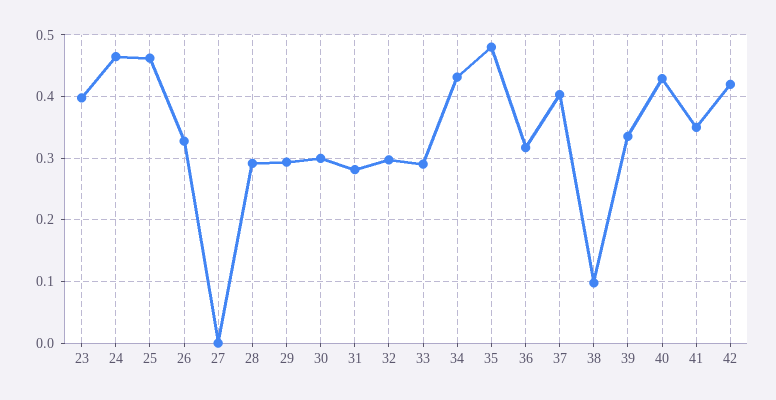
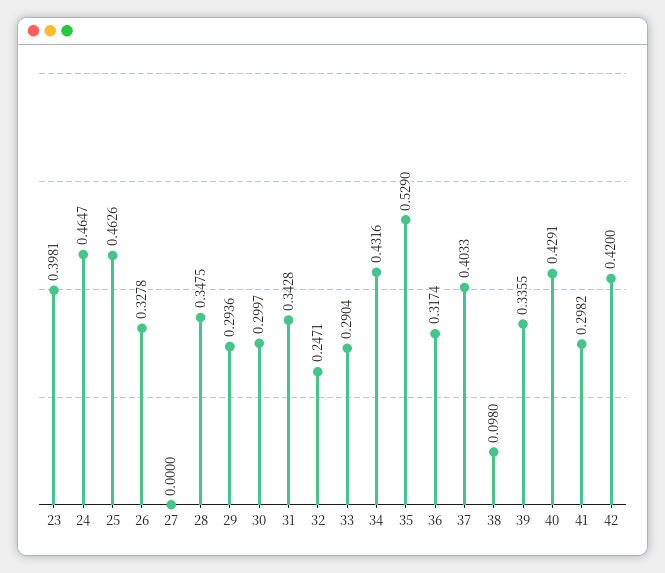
28: 0.29 -> 0.3475
31: 0.28 -> 0.3428
32: 0.3 -> 0.2471
35: 0.48 -> 0.529
41: 0.35 -> 0.2982

